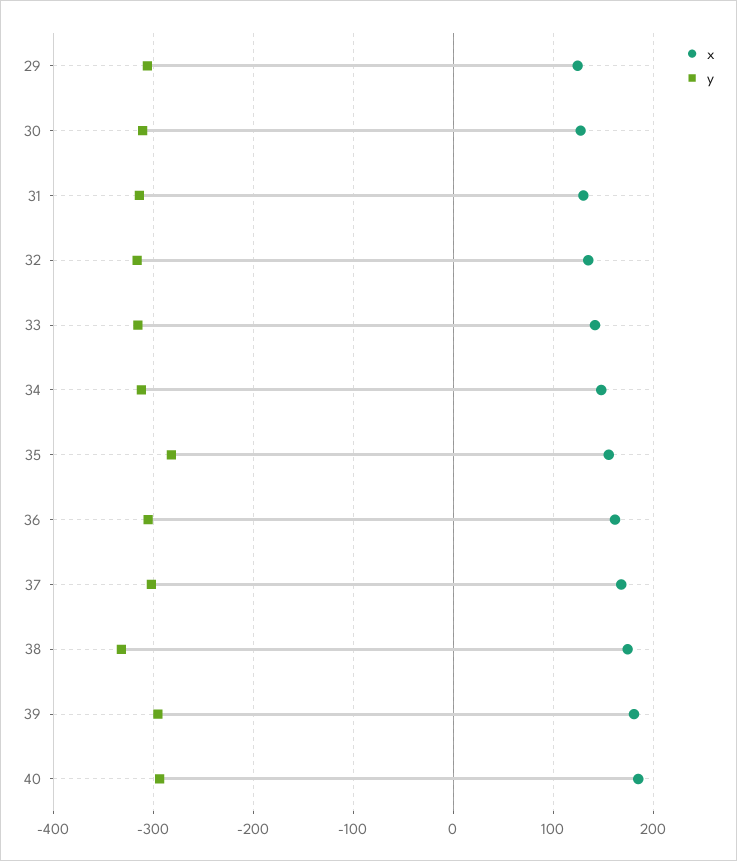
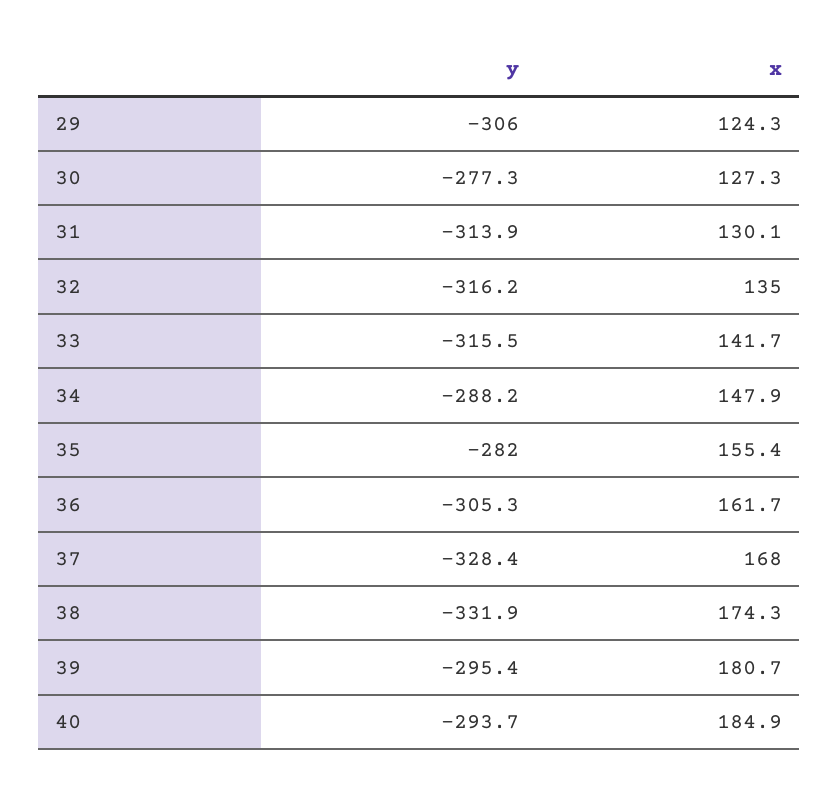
y, 30: -310 -> -277.3
y, 34: -310 -> -288.2
y, 37: -300 -> -328.4

